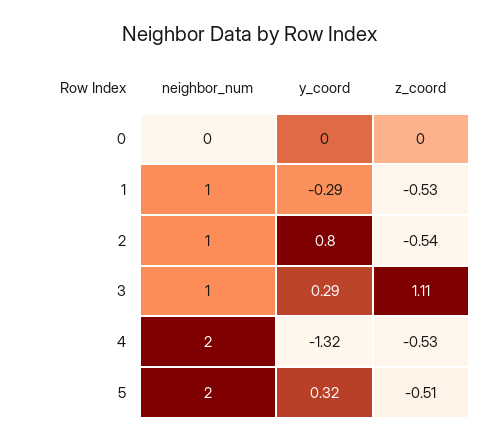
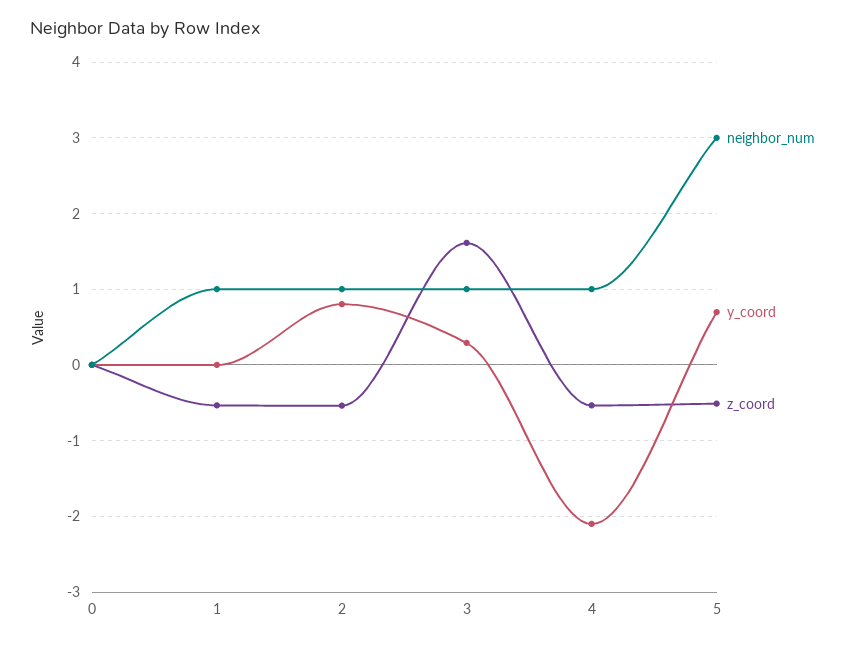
y_coord, 1: -0.29 -> 0
z_coord, 3: 1.11 -> 1.6
neighbor_num, 4: 2 -> 1
y_coord, 4: -1.32 -> -2.1
neighbor_num, 5: 2 -> 3
y_coord, 5: 0.32 -> 0.7

